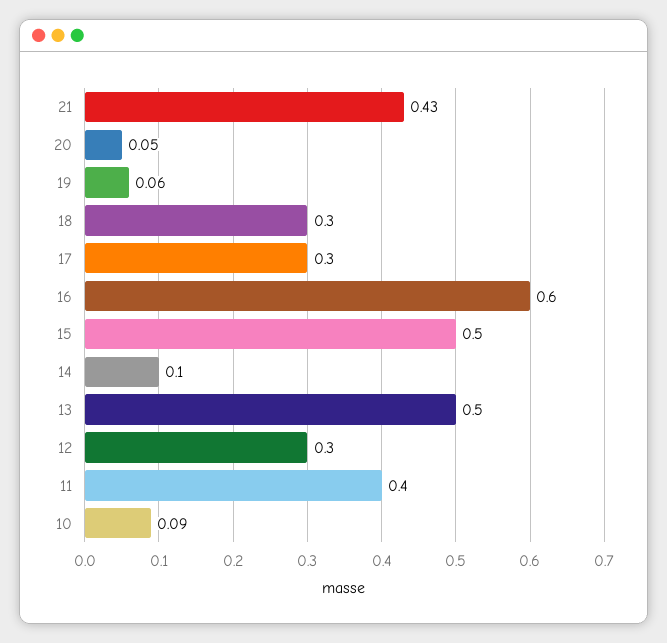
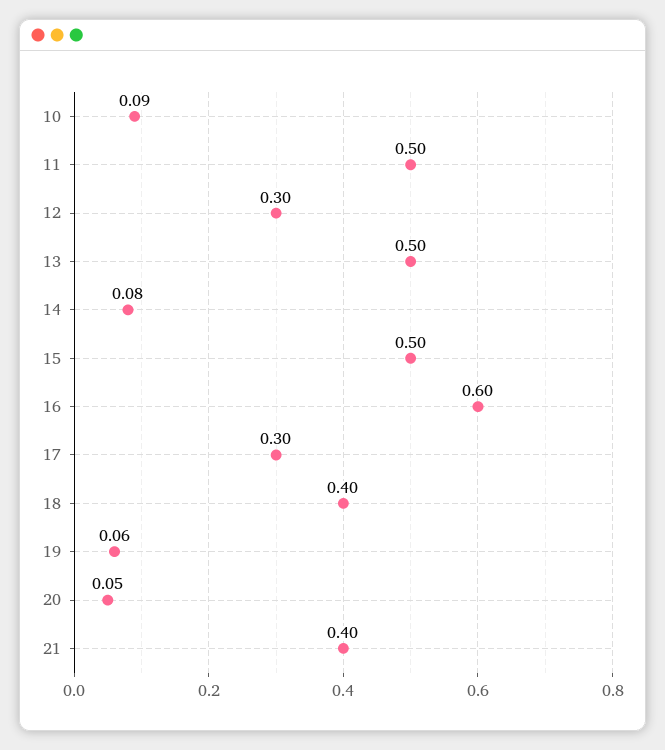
21: 0.43 -> 0.4
18: 0.3 -> 0.4
14: 0.1 -> 0.08
11: 0.4 -> 0.5

